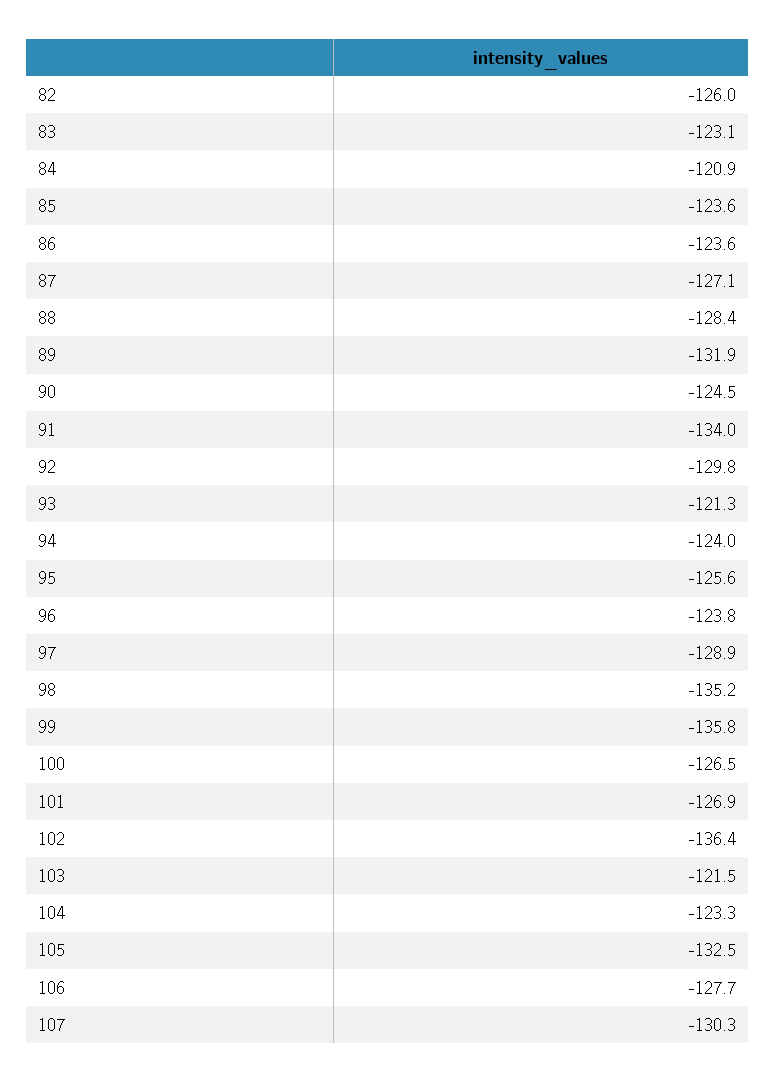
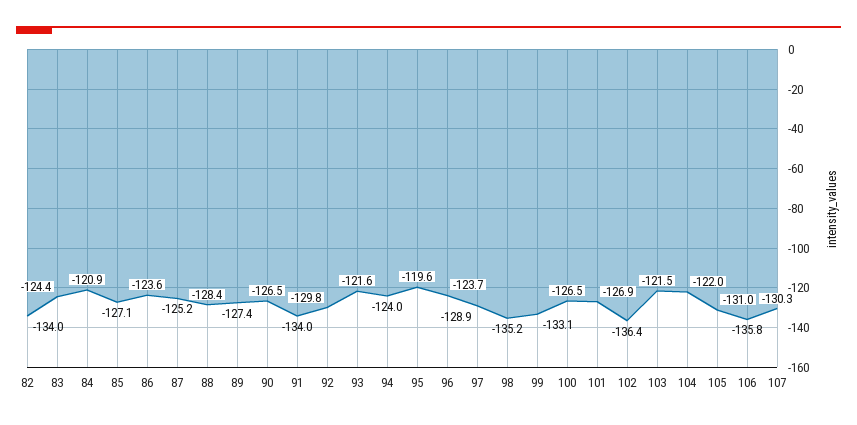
82: -126 -> -134
83: -123.1 -> -124.4
85: -123.6 -> -127.1
87: -127.1 -> -125.2
89: -131.9 -> -127.4
90: -124.5 -> -126.5
93: -121.3 -> -121.6
95: -125.6 -> -119.6
96: -123.8 -> -123.7
99: -135.8 -> -133.1
104: -123.3 -> -122
105: -132.5 -> -131
106: -127.7 -> -135.8

